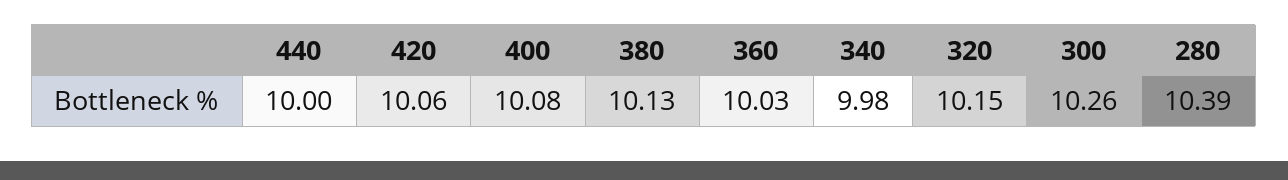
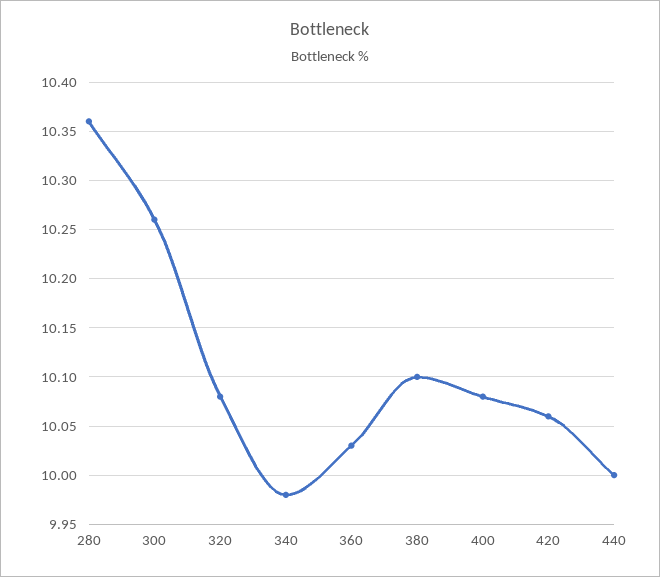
380: 10.13 -> 10.1
320: 10.15 -> 10.08
280: 10.39 -> 10.36

